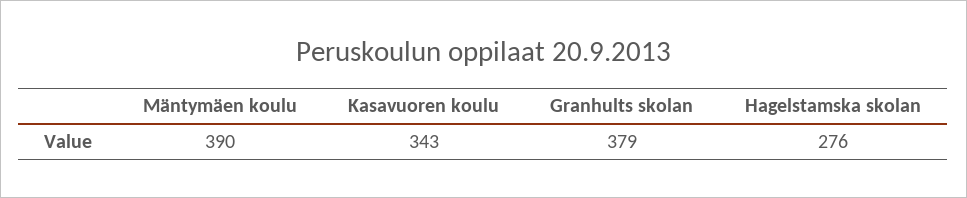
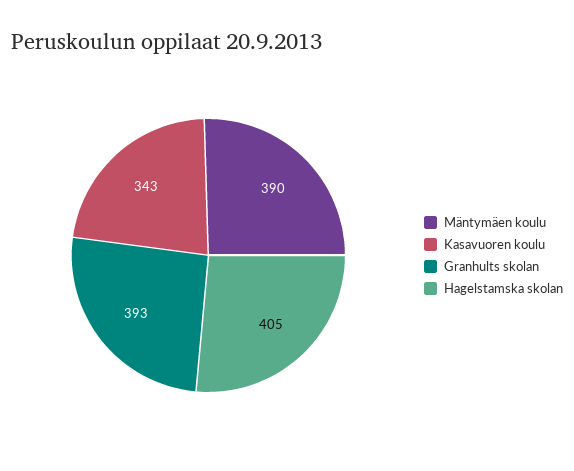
Granhults skolan: 379 -> 393
Hagelstamska skolan: 276 -> 405

